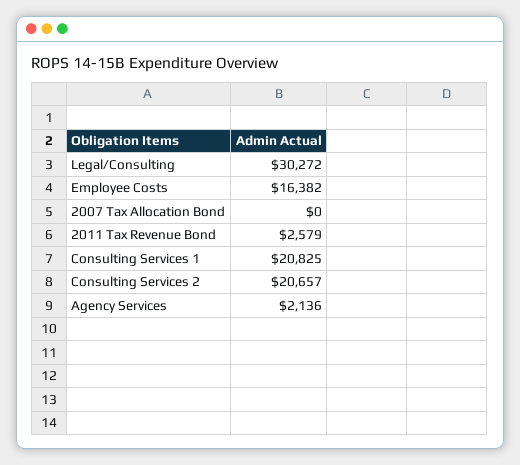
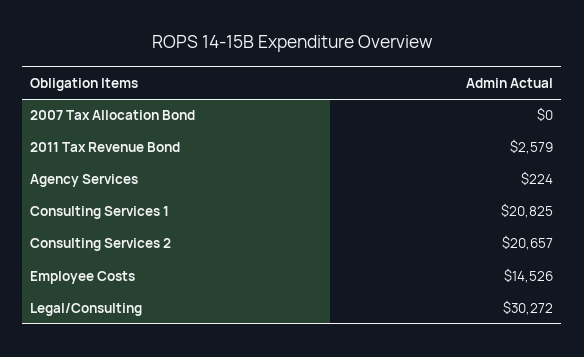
Employee Costs: 16382 -> 14526
Agency Services: 2136 -> 224

